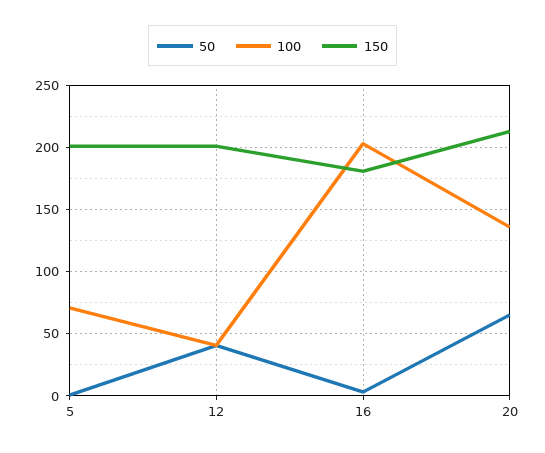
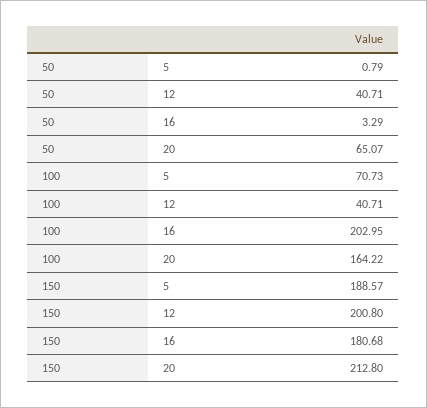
150, 5: 200 -> 188.57
100, 20: 135 -> 164.22

